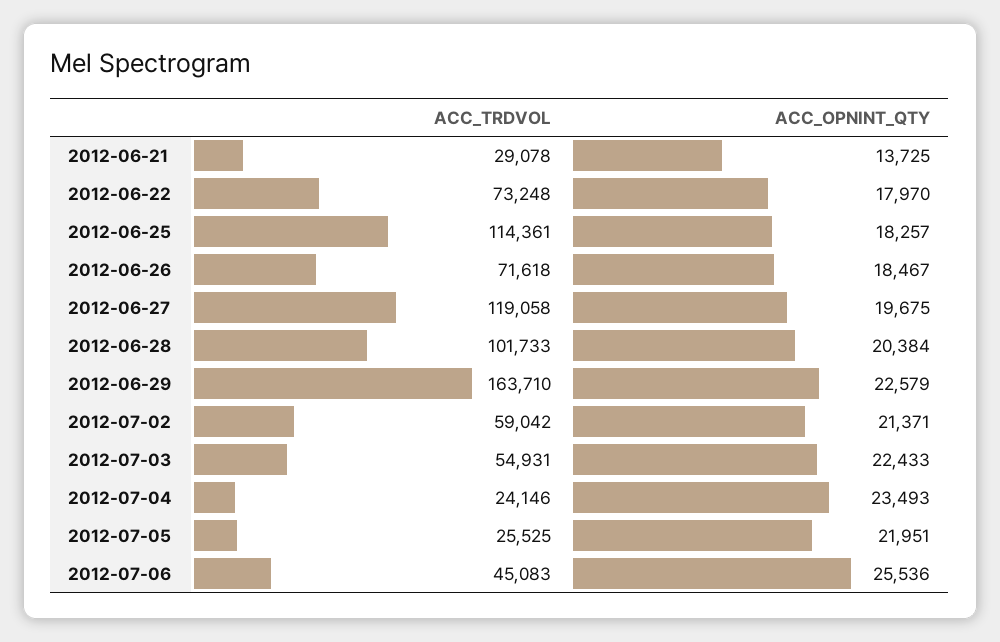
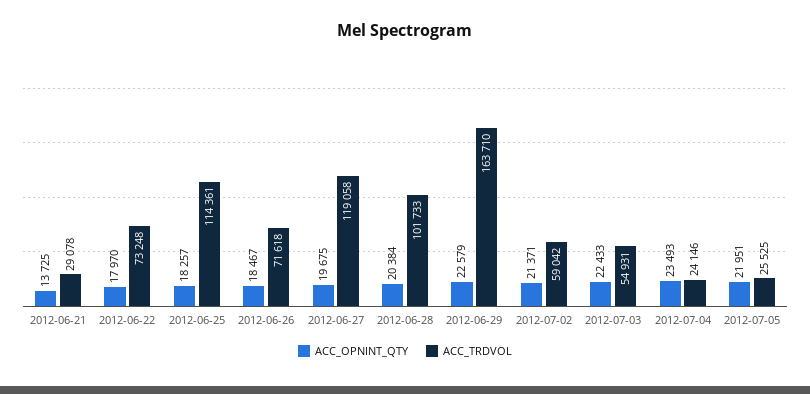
ACC_TRDVOL, 2012-07-06: 45083 -> none
ACC_OPNINT_QTY, 2012-07-06: 25536 -> none

